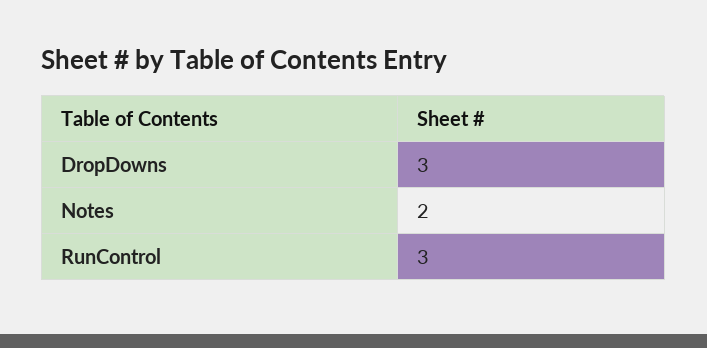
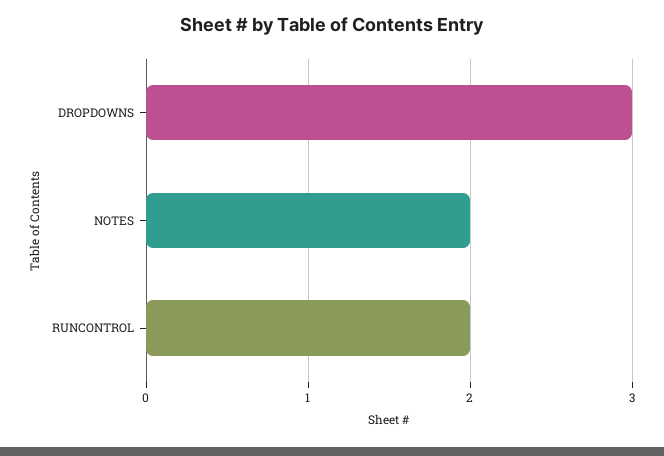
RunControl: 3 -> 2

